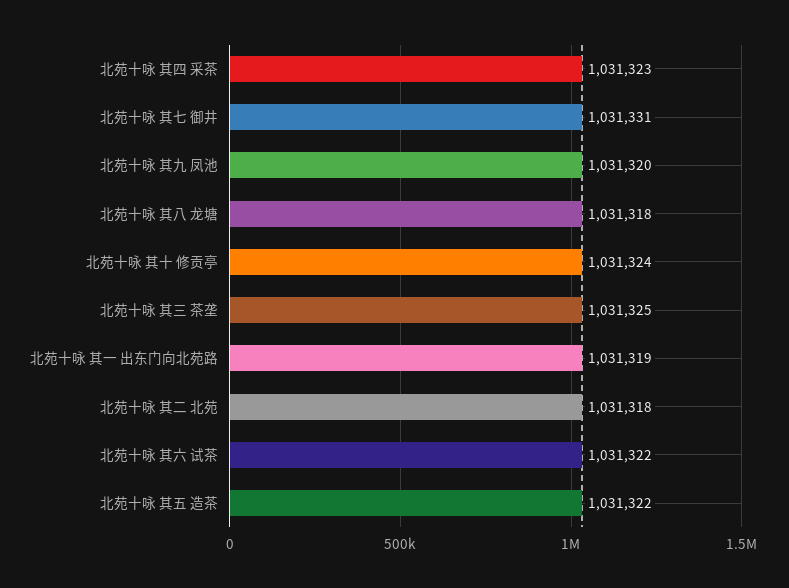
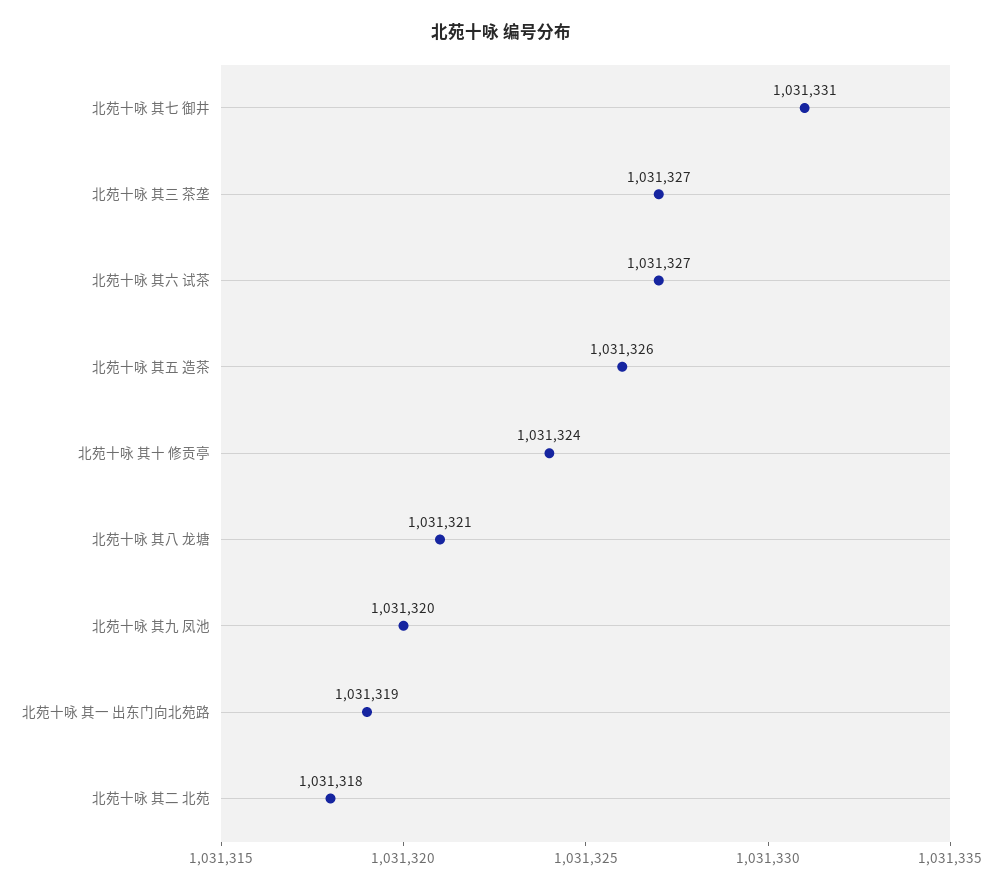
北苑十咏 其四 采茶: 1031323 -> none
北苑十咏 其八 龙塘: 1031318 -> 1031321
北苑十咏 其三 茶垄: 1031325 -> 1031327
北苑十咏 其六 试茶: 1031322 -> 1031327
北苑十咏 其五 造茶: 1031322 -> 1031326

